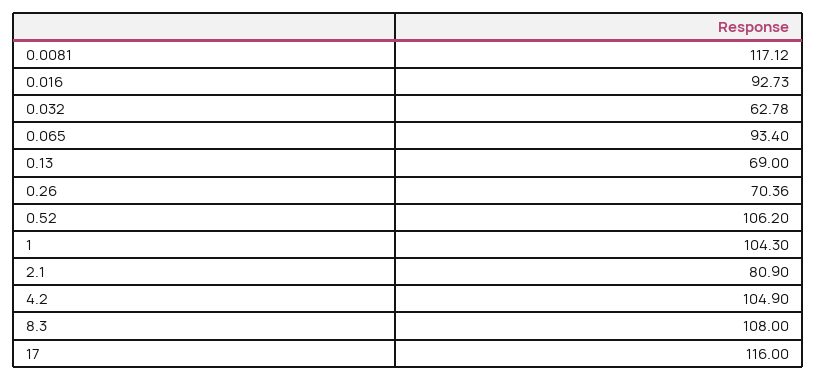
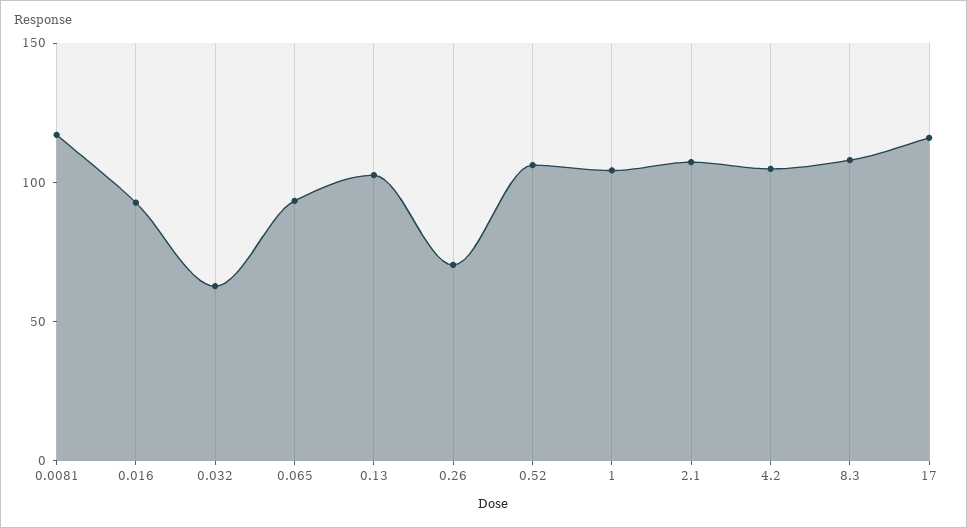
0.13: 69 -> 100
2.1: 80.9 -> 110

